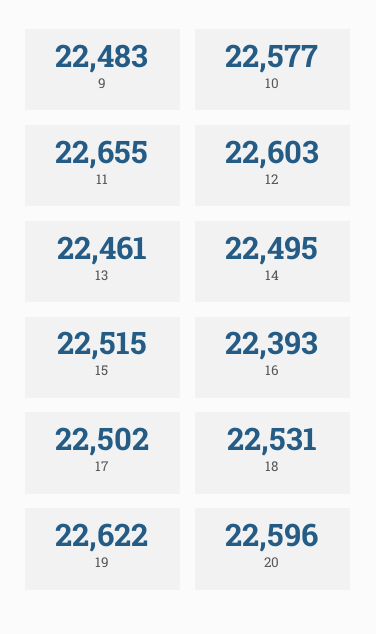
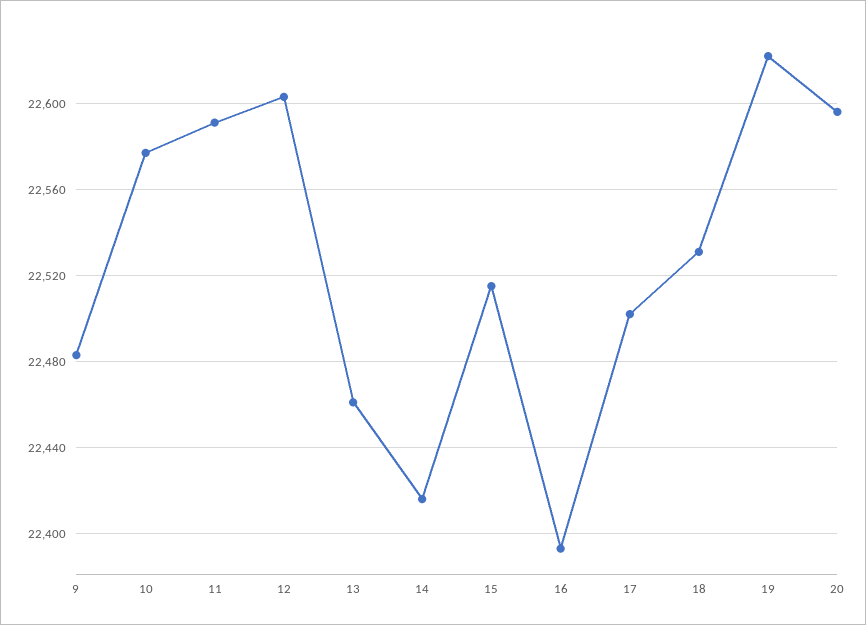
11: 22655 -> 22590
14: 22495 -> 22415

